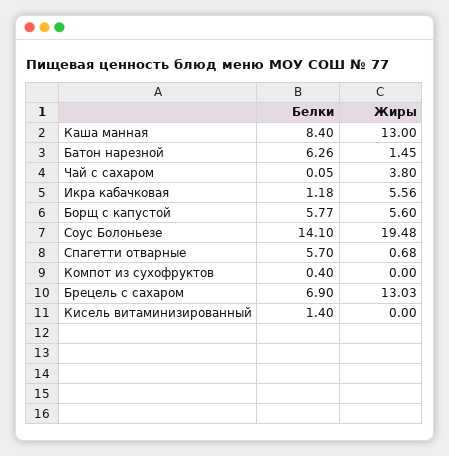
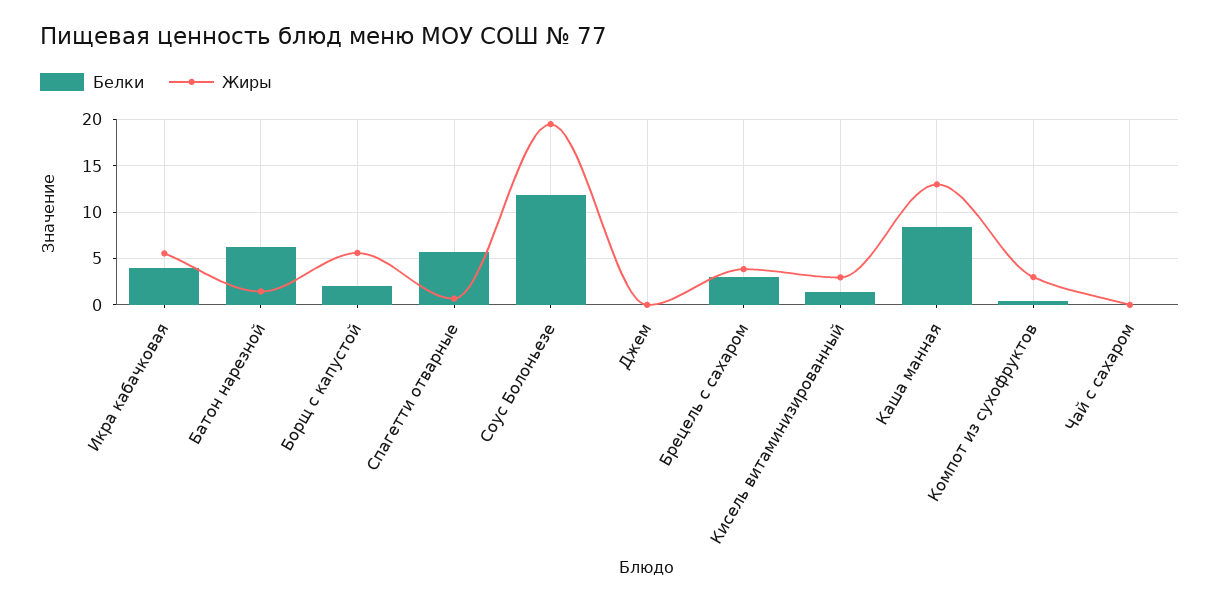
Жиры, Чай с сахаром: 3.8 -> 0
Белки, Икра кабачковая: 1.18 -> 4
Белки, Борщ с капустой: 5.77 -> 2
Белки, Соус Болоньезе: 14.1 -> 12
Жиры, Компот из сухофруктов: 0 -> 3
Белки, Брецель с сахаром: 6.9 -> 3
Жиры, Брецель с сахаром: 13.03 -> 4
Жиры, Кисель витаминизированный: 0 -> 3
Белки, Джем: none -> 0
Жиры, Джем: none -> 0

